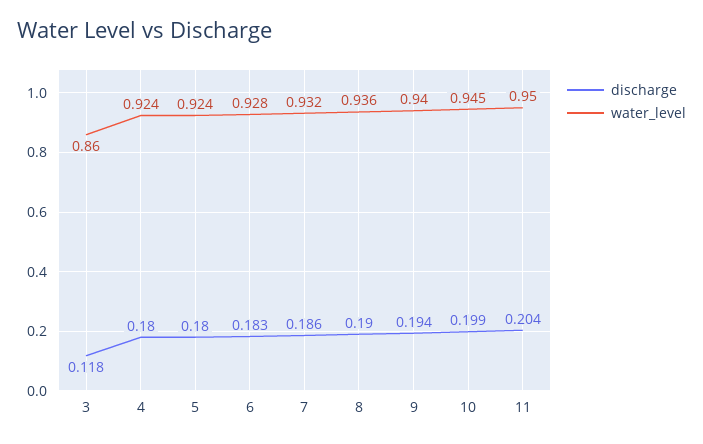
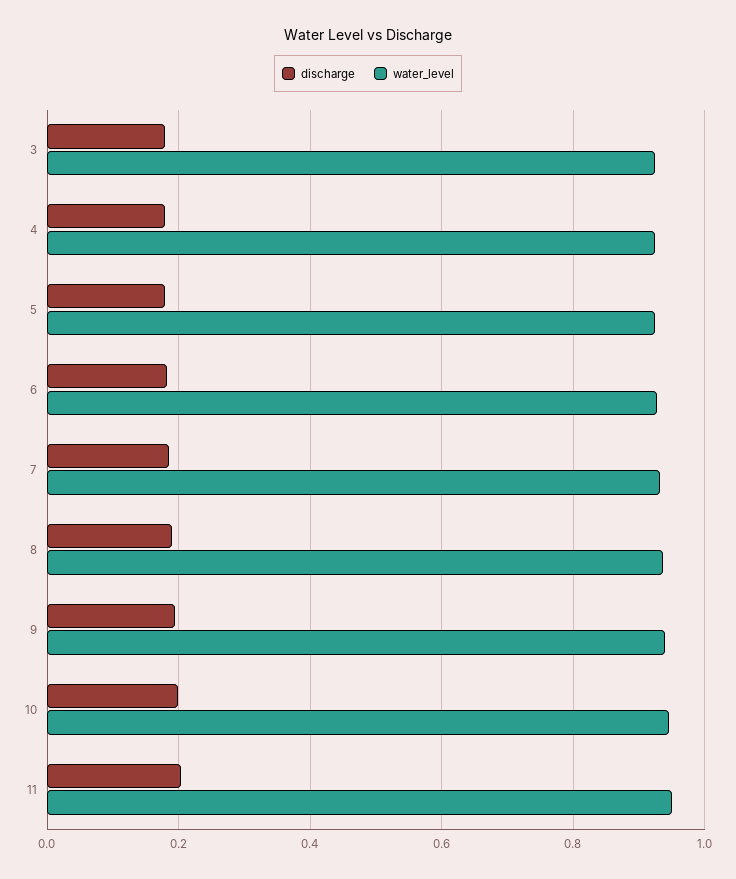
discharge, 3: 0.118 -> 0.18
water_level, 3: 0.86 -> 0.92

